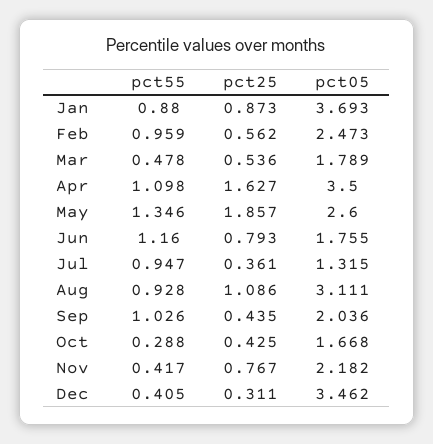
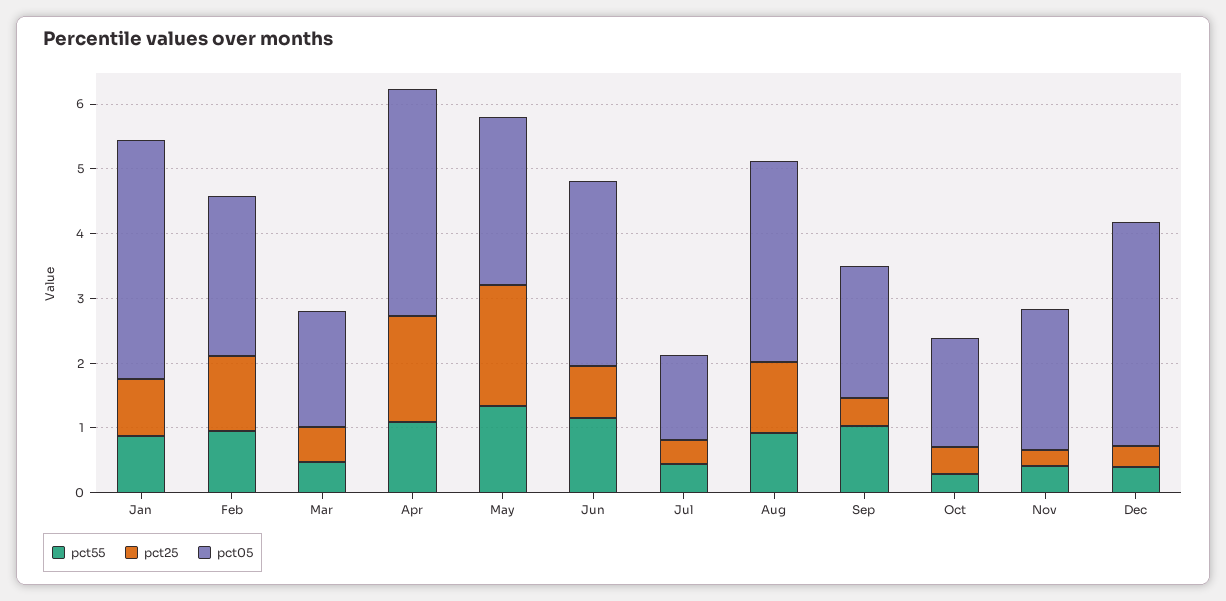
pct25, Feb: 0.562 -> 1.2
pct05, Jun: 1.755 -> 2.8
pct55, Jul: 0.947 -> 0.4
pct25, Nov: 0.767 -> 0.2

